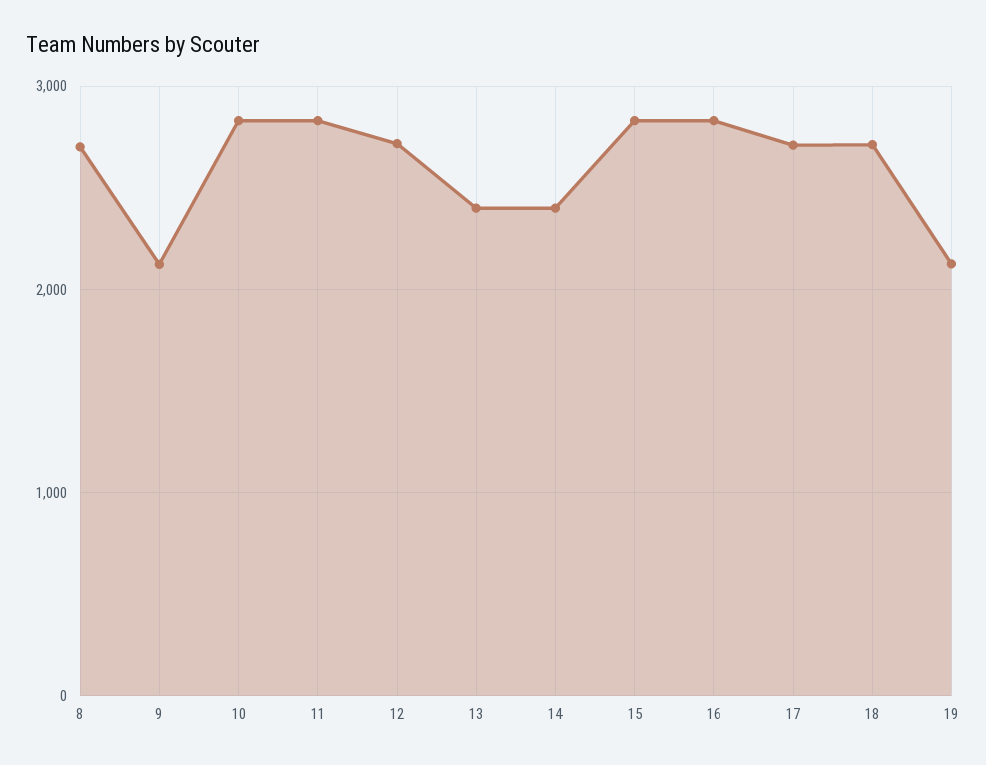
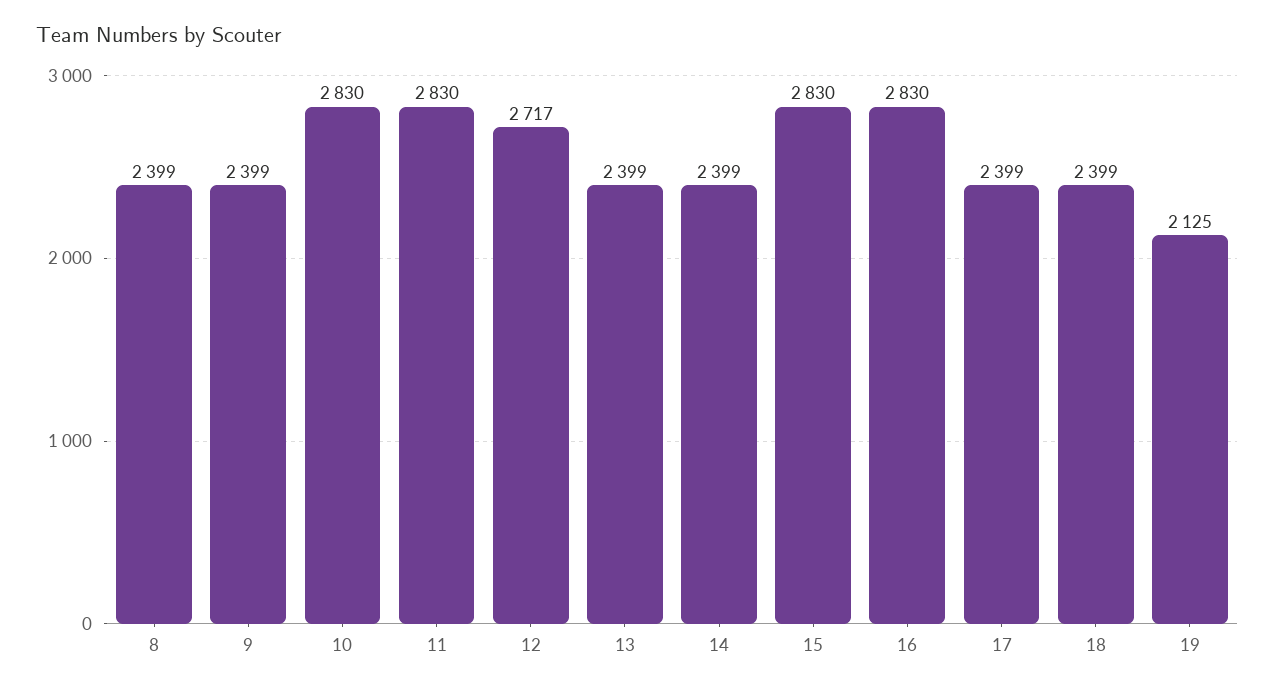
8: 2700 -> 2399
9: 2100 -> 2399
17: 2700 -> 2399
18: 2700 -> 2399

